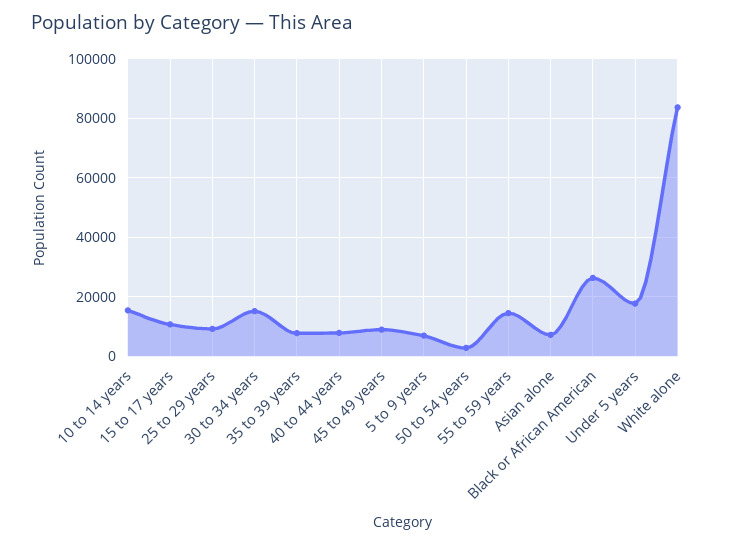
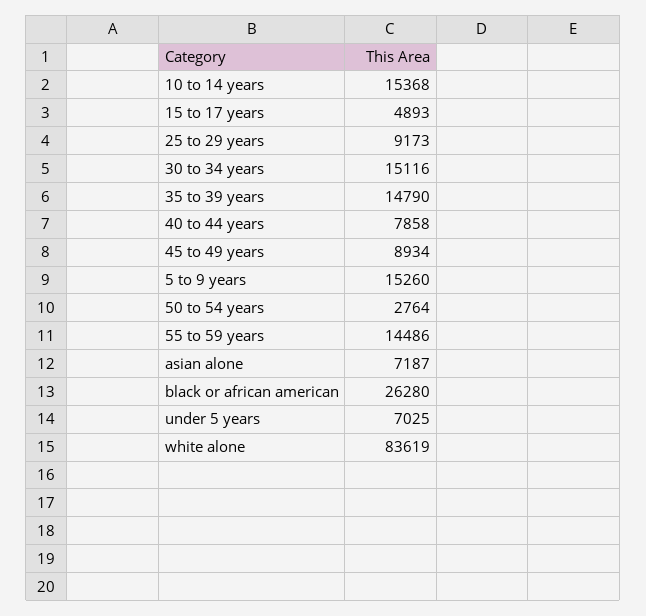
15 to 17 years: 10000 -> 4893
35 to 39 years: 7500 -> 14790
5 to 9 years: 7500 -> 15260
Under 5 years: 17500 -> 7025

